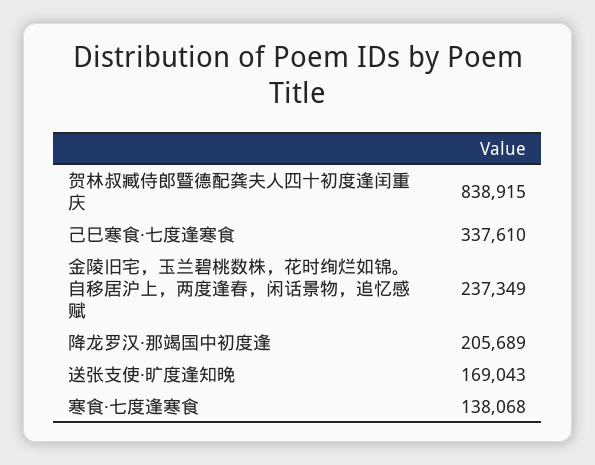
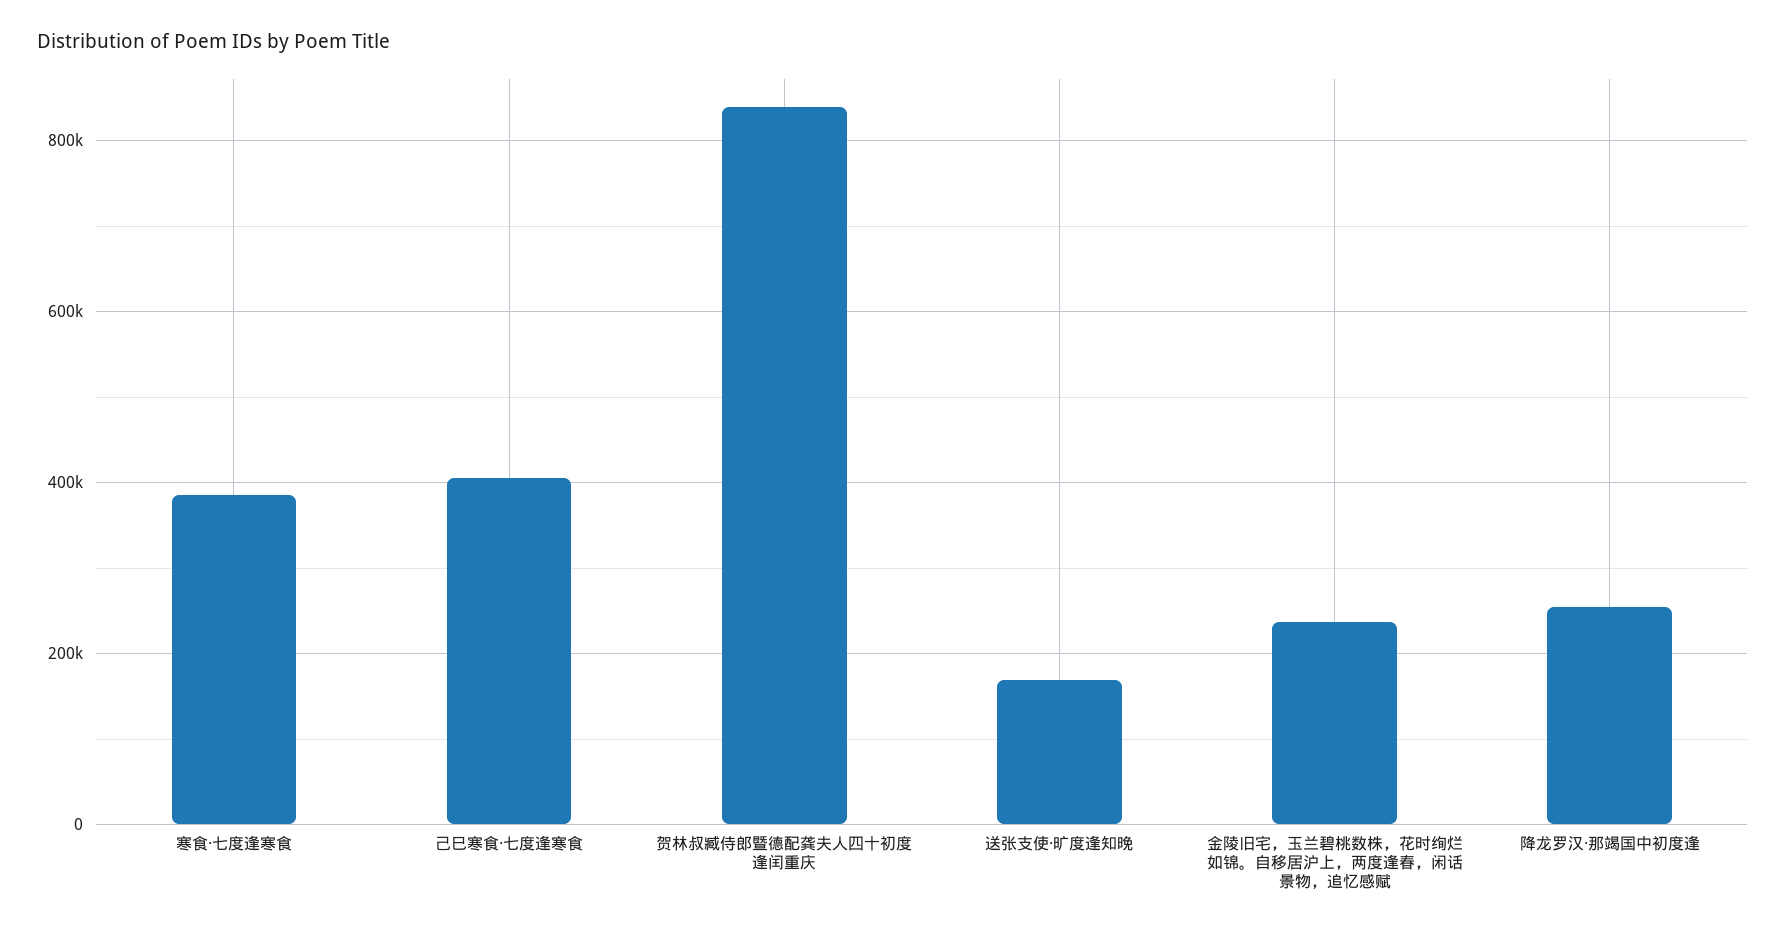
己巳寒食·七度逢寒食: 337610 -> 400000
降龙罗汉·那竭国中初度逢: 205689 -> 260000
寒食·七度逢寒食: 138068 -> 380000

